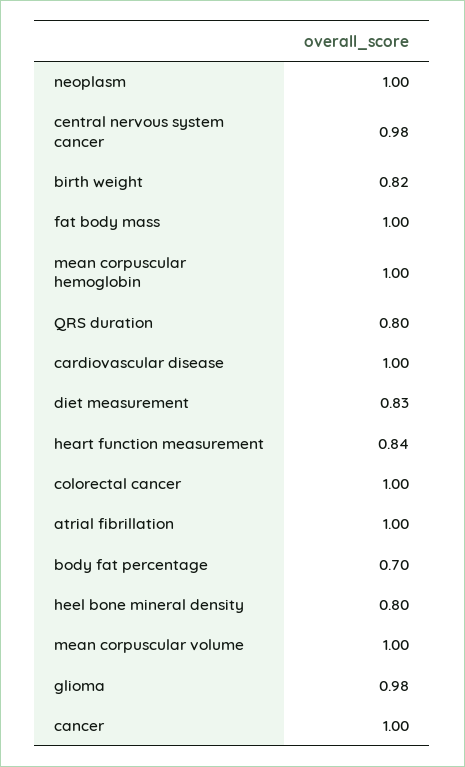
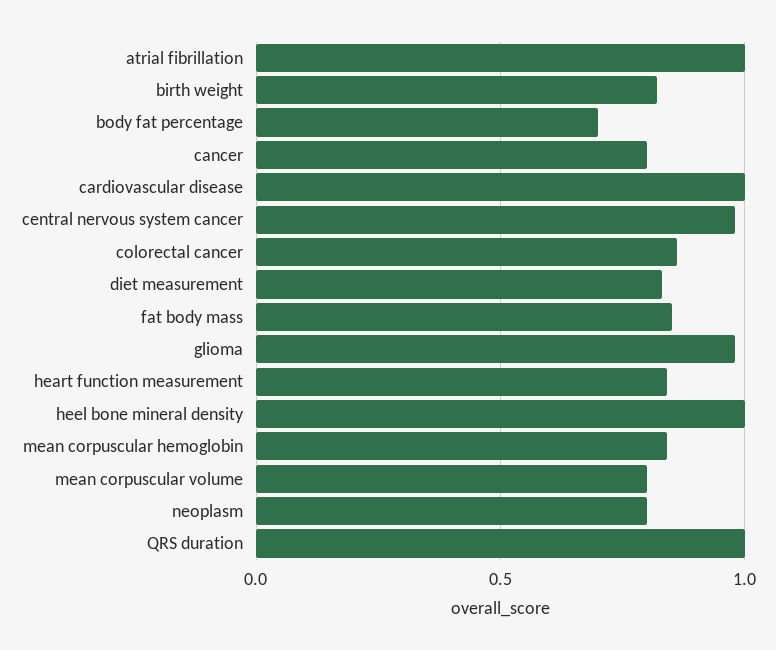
neoplasm: 1 -> 0.8
fat body mass: 1 -> 0.85
mean corpuscular hemoglobin: 1 -> 0.85
QRS duration: 0.8 -> 1
colorectal cancer: 1 -> 0.85
heel bone mineral density: 0.8 -> 1
mean corpuscular volume: 1 -> 0.8
cancer: 1 -> 0.8

